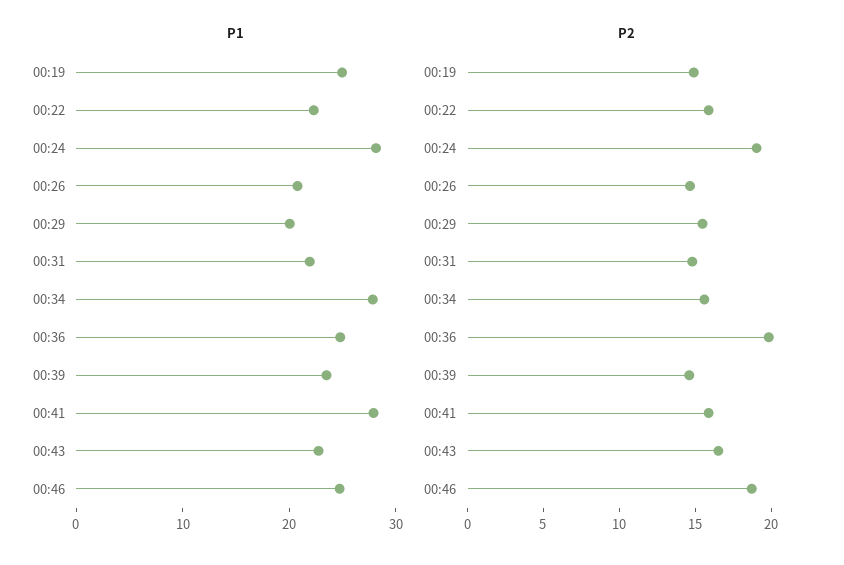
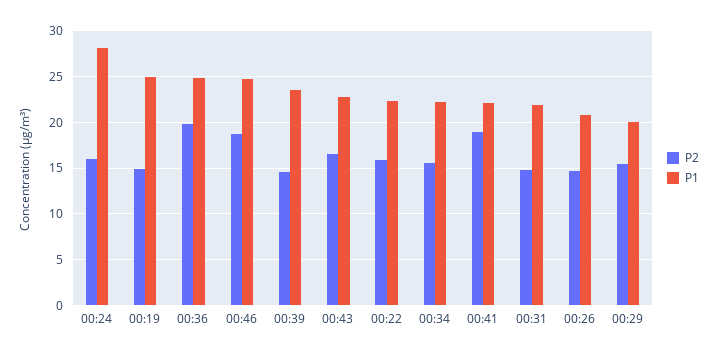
P1, 00:34: 28 -> 22
P1, 00:41: 28 -> 22
P2, 00:24: 19 -> 16
P2, 00:41: 16 -> 19

